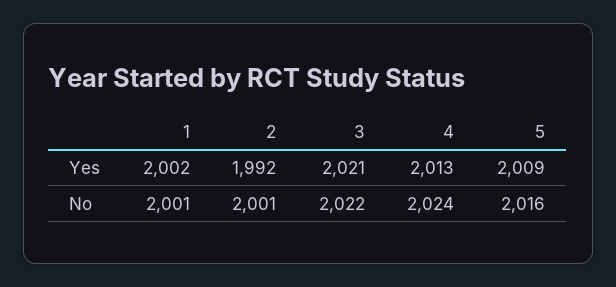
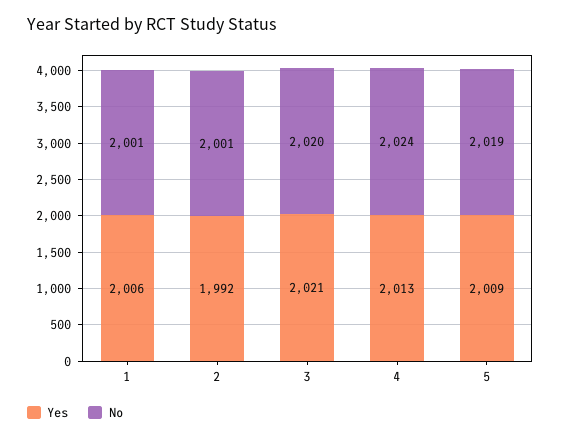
Yes, 1: 2002 -> 2006
No, 3: 2022 -> 2020
No, 5: 2016 -> 2019

